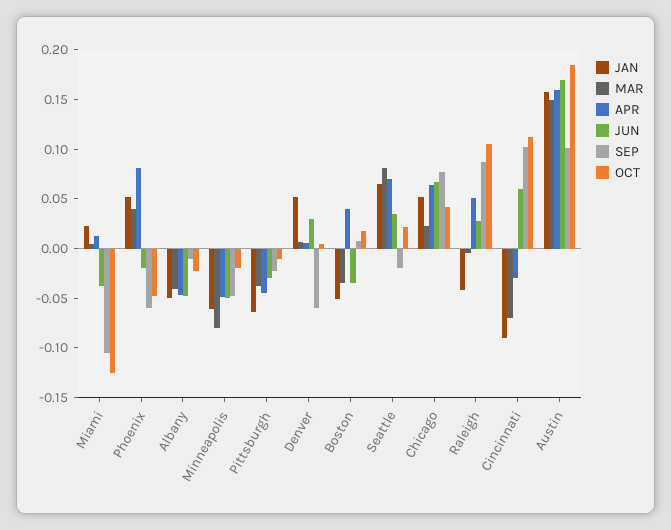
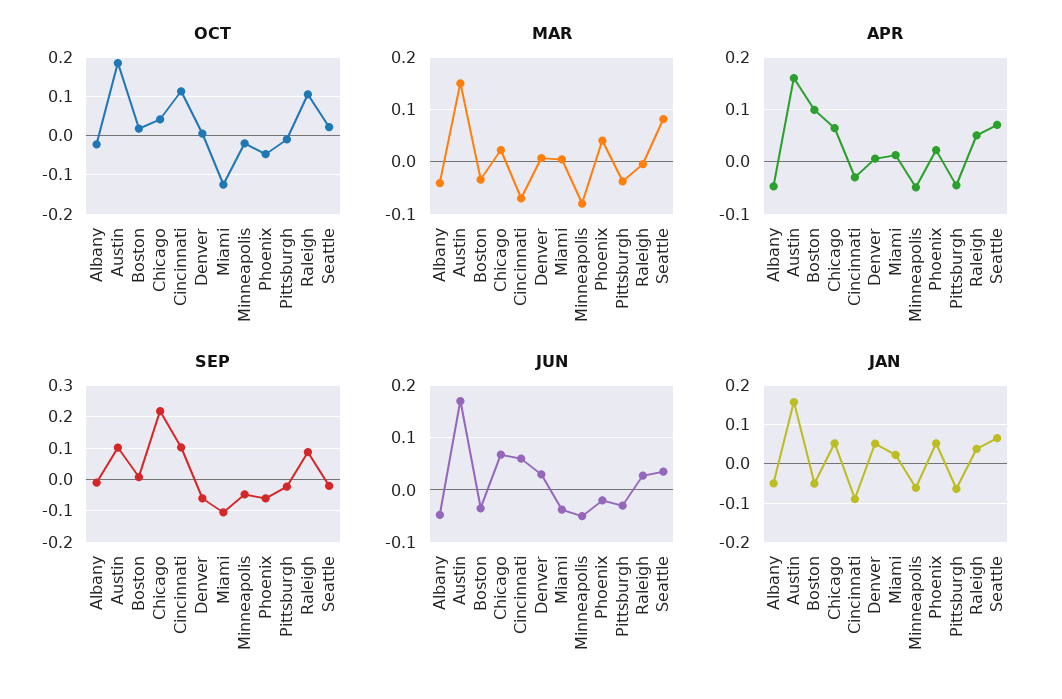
APR, Phoenix: 0.08 -> 0.02
APR, Boston: 0.04 -> 0.1
SEP, Chicago: 0.08 -> 0.22
JAN, Raleigh: -0.04 -> 0.04

